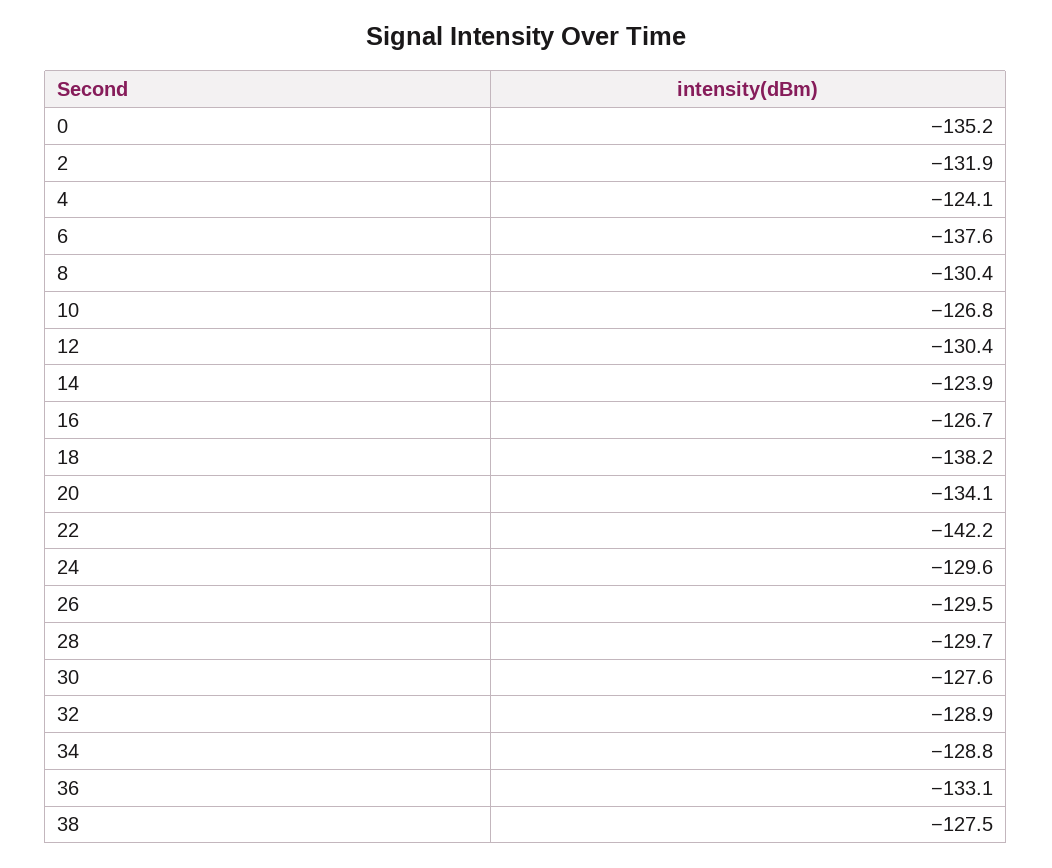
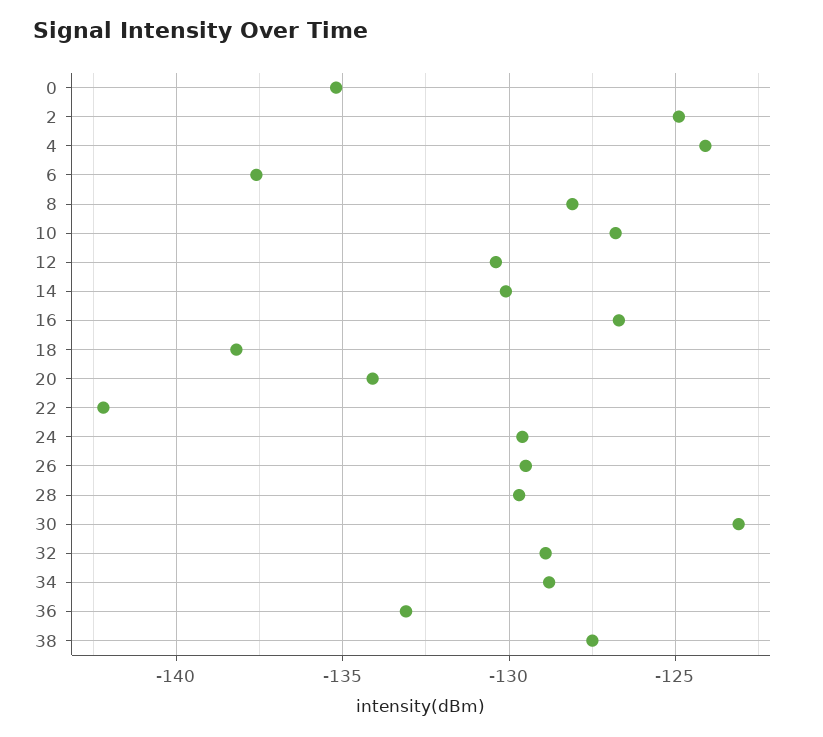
2: -131.9 -> -125
8: -130.4 -> -128
14: -123.9 -> -130
30: -127.6 -> -123

